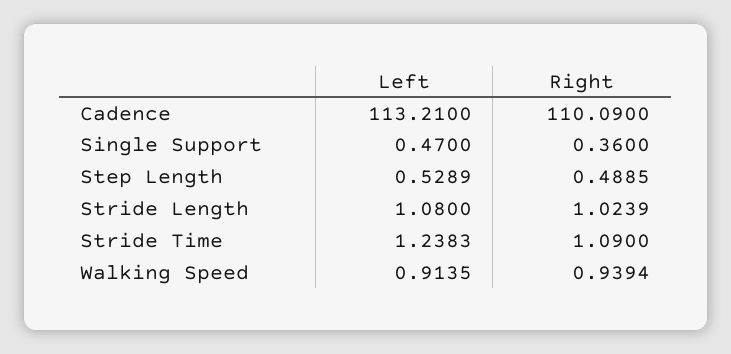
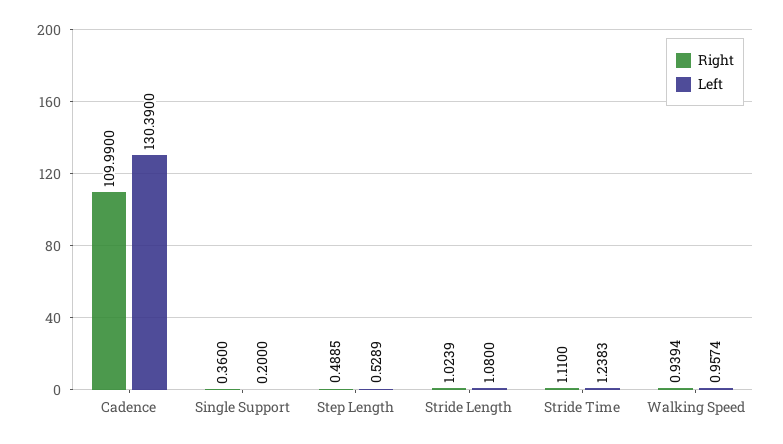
Left, Cadence: 113.21 -> 130.39
Right, Cadence: 110.09 -> 109.99
Left, Single Support: 0.47 -> 0.2
Right, Stride Time: 1.09 -> 1.11
Left, Walking Speed: 0.9135 -> 0.9574

